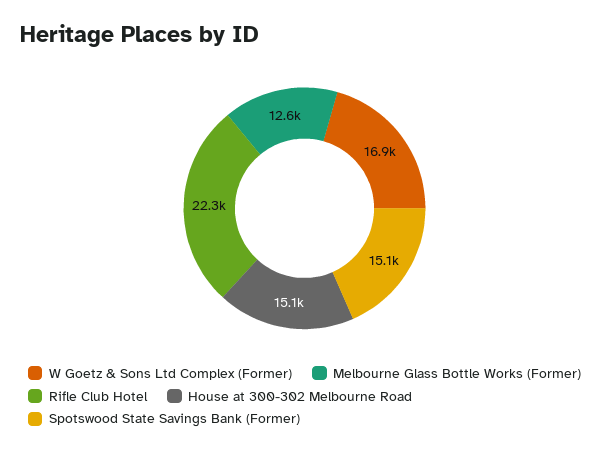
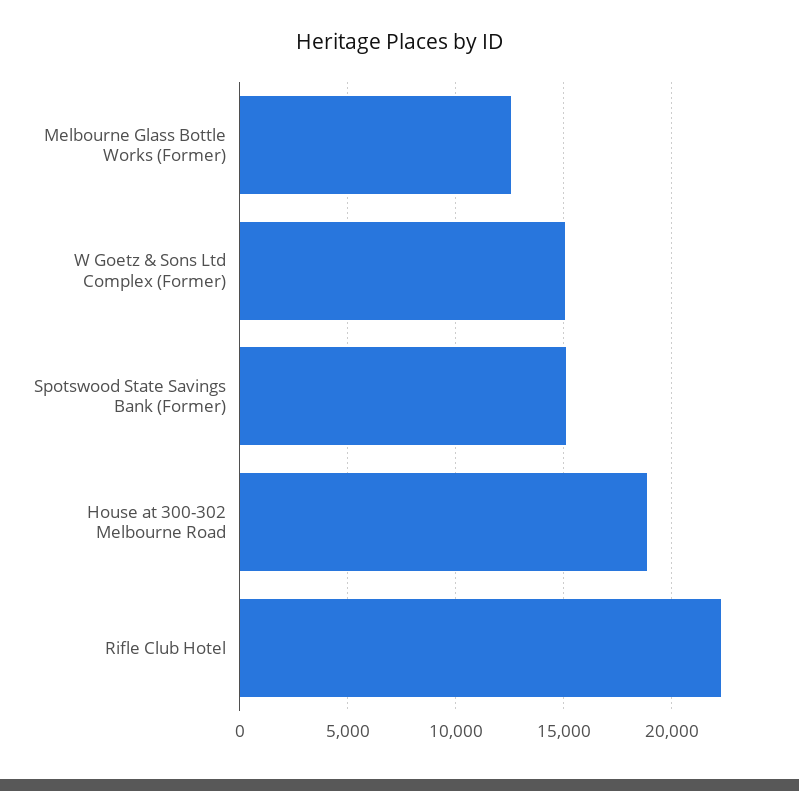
W Goetz & Sons Ltd Complex (Former): 16900 -> 15000
House at 300-302 Melbourne Road: 15100 -> 19000

